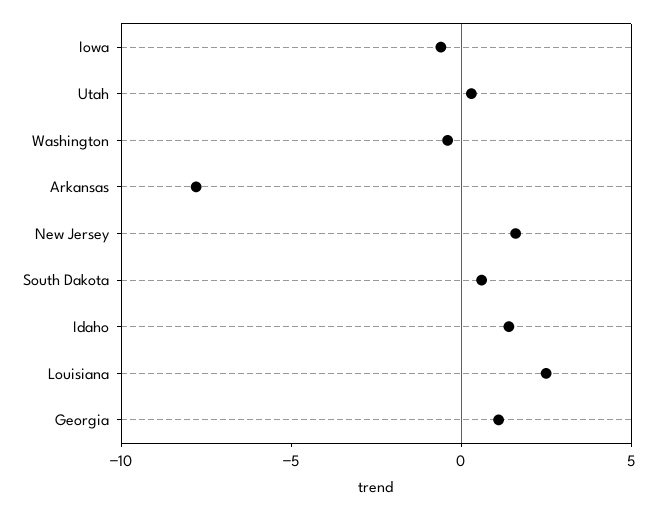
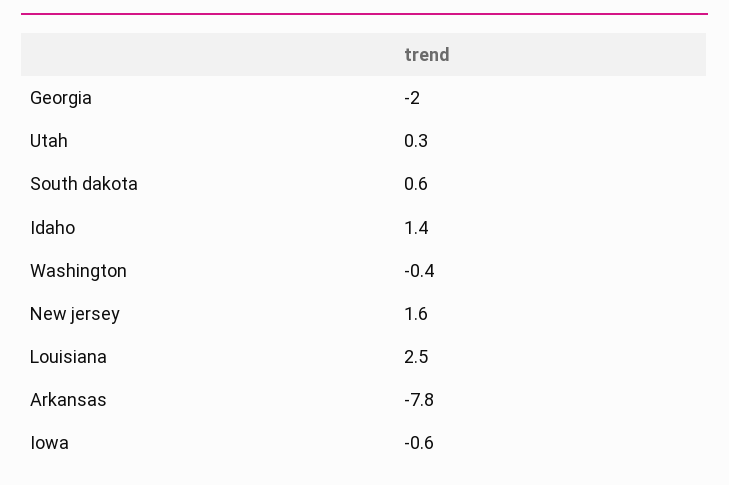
Georgia: 1 -> -2

